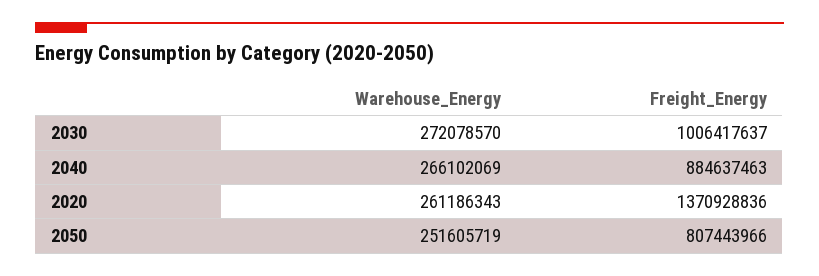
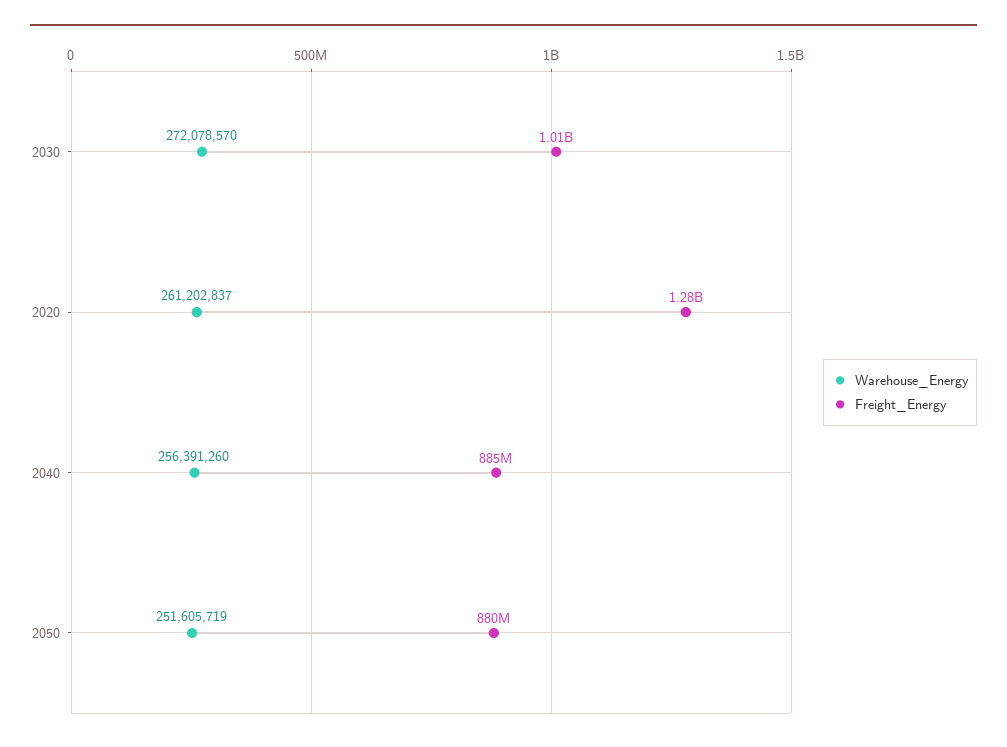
Warehouse_Energy, 2040: 266102069 -> 256391260
Warehouse_Energy, 2020: 261186343 -> 261202837
Freight_Energy, 2020: 1370928836 -> 1280000000
Freight_Energy, 2050: 807443966 -> 880000000

